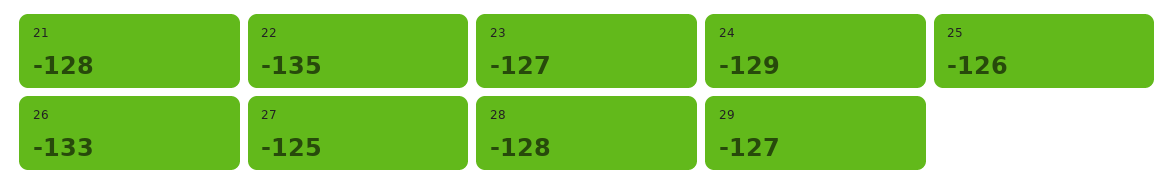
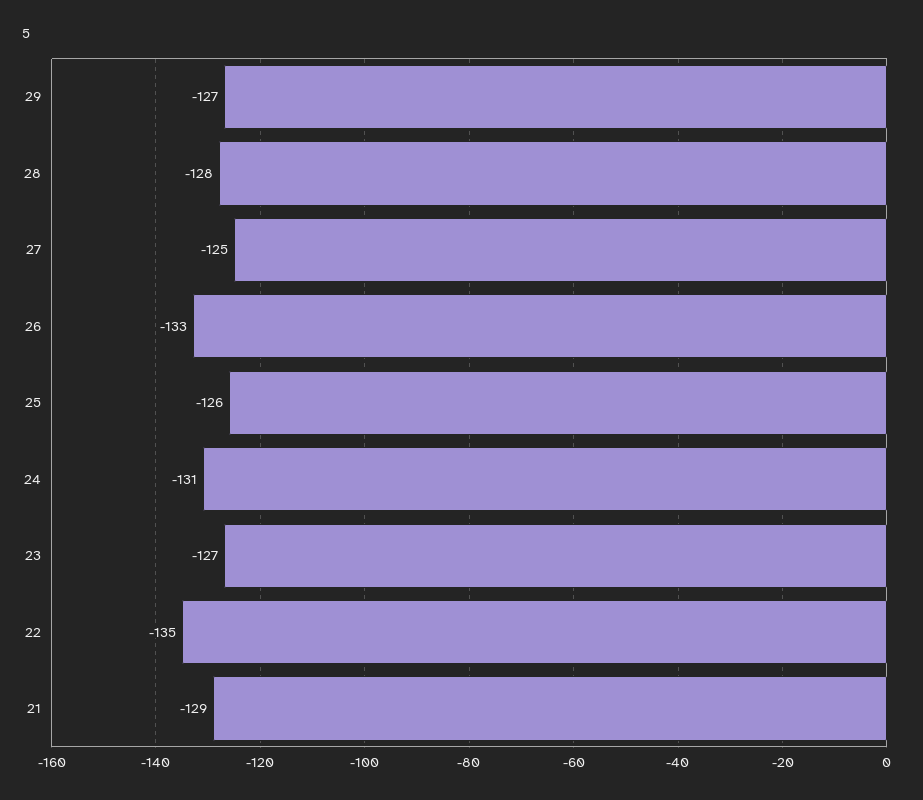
21: -128 -> -129
24: -129 -> -131

